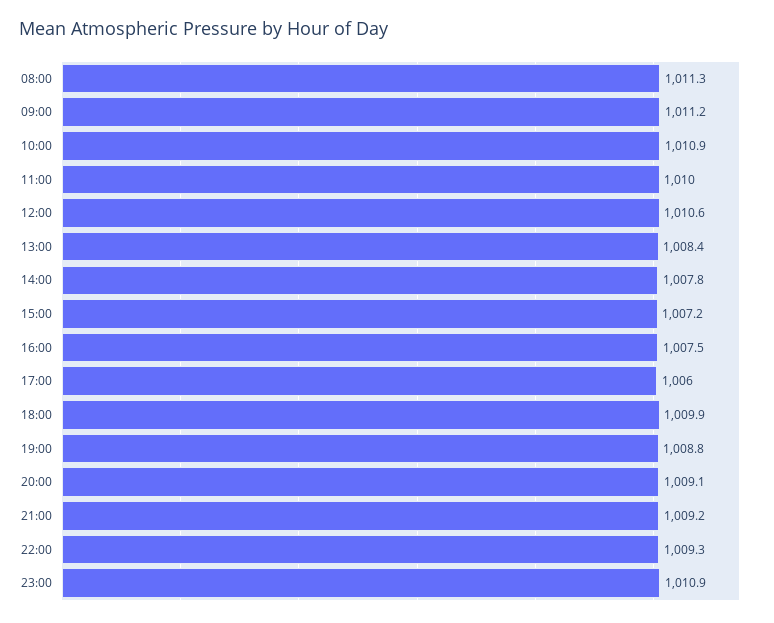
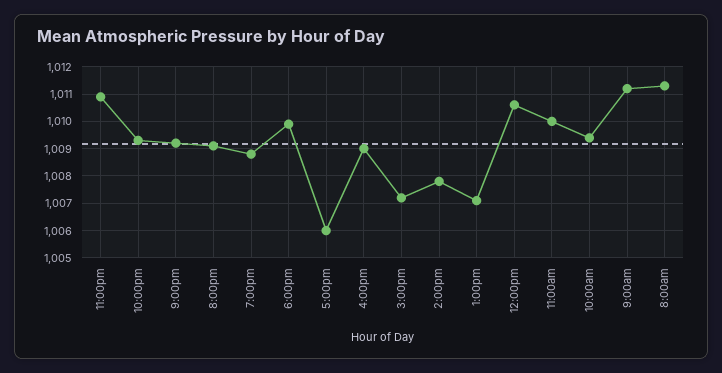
10:00: 1010.9 -> 1009.5
13:00: 1008.4 -> 1007
16:00: 1007.5 -> 1009

